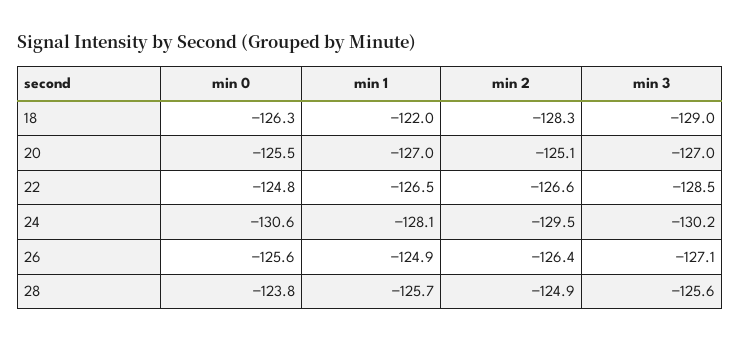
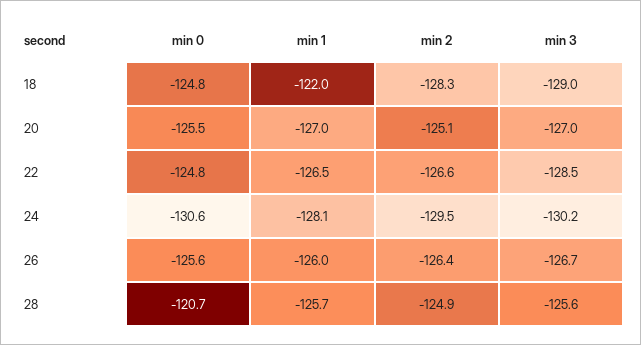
min 0, 18: -126.3 -> -124.8
min 1, 26: -124.9 -> -126
min 3, 26: -127.1 -> -126.7
min 0, 28: -123.8 -> -120.7

